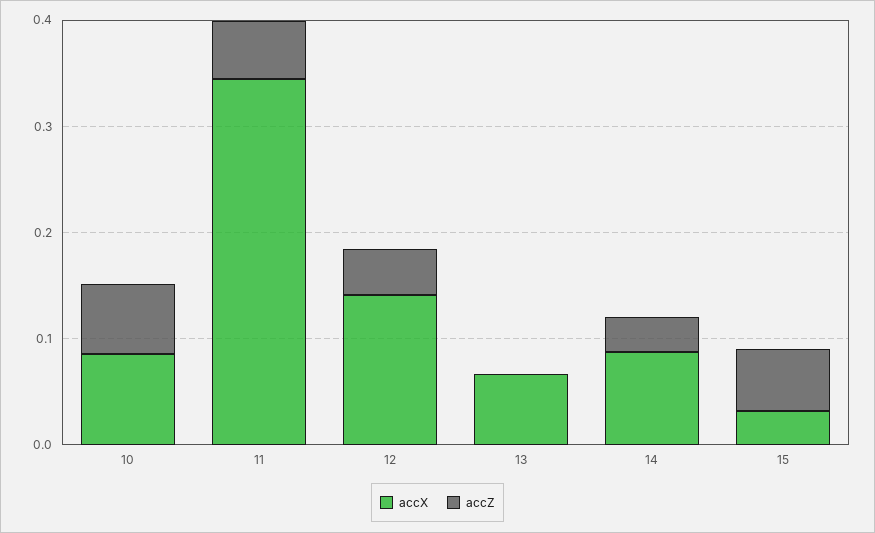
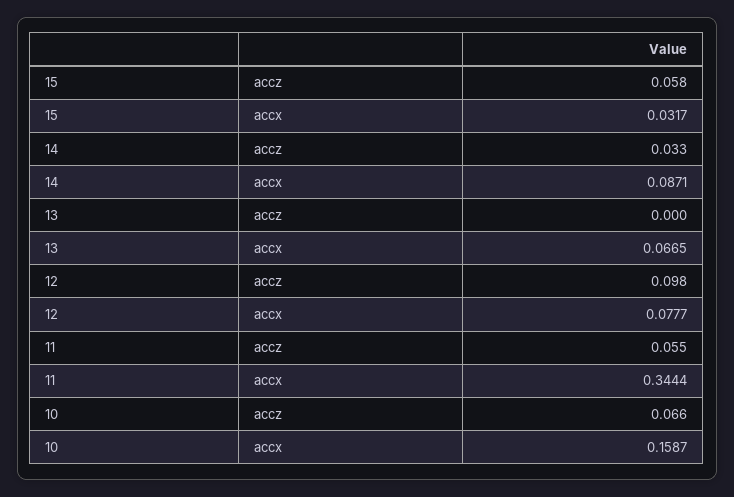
accX, 10: 0.08 -> 0.1587
accX, 12: 0.14 -> 0.0777
accZ, 12: 0.04 -> 0.098

